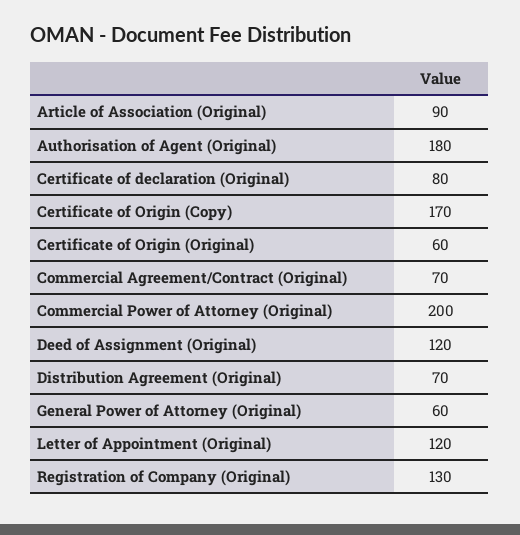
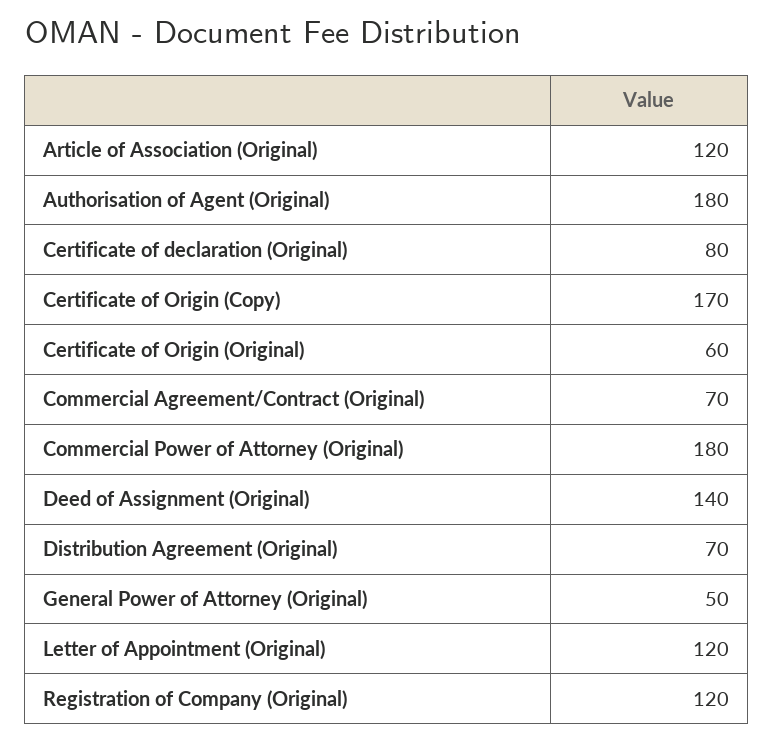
Article of Association (Original): 90 -> 120
Commercial Power of Attorney (Original): 200 -> 180
Deed of Assignment (Original): 120 -> 140
General Power of Attorney (Original): 60 -> 50
Registration of Company (Original): 130 -> 120

